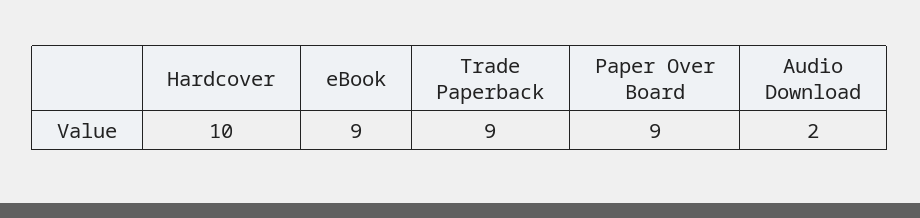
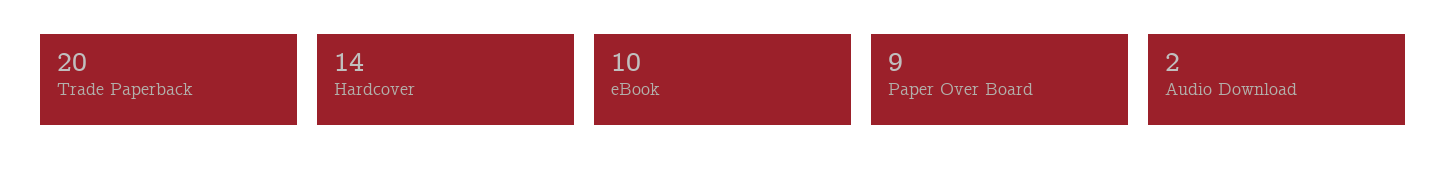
Hardcover: 10 -> 14
eBook: 9 -> 10
Trade Paperback: 9 -> 20

